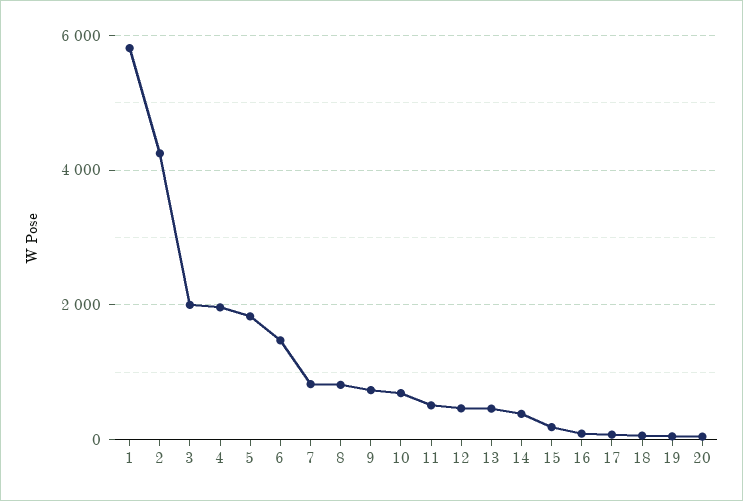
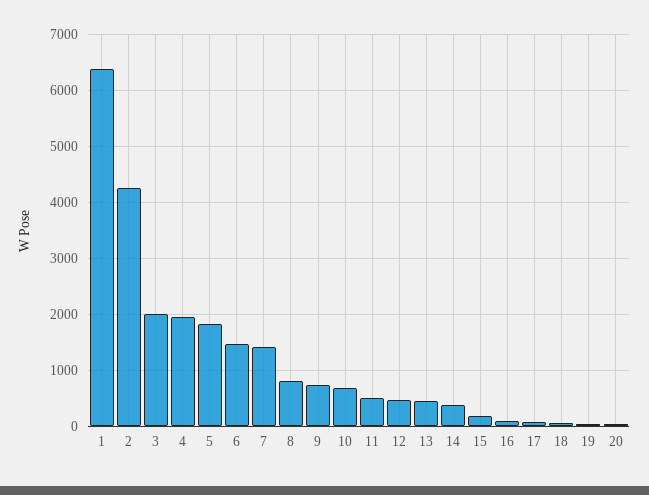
1: 5800 -> 6400
7: 800 -> 1400

